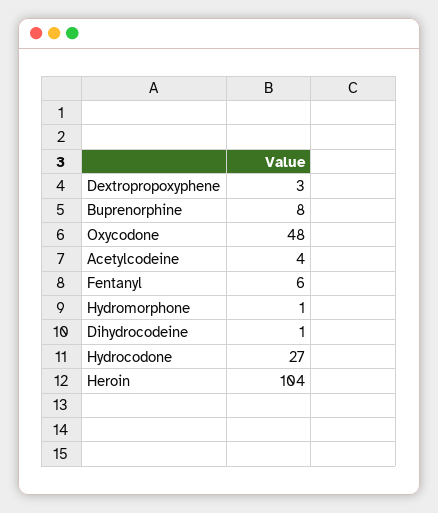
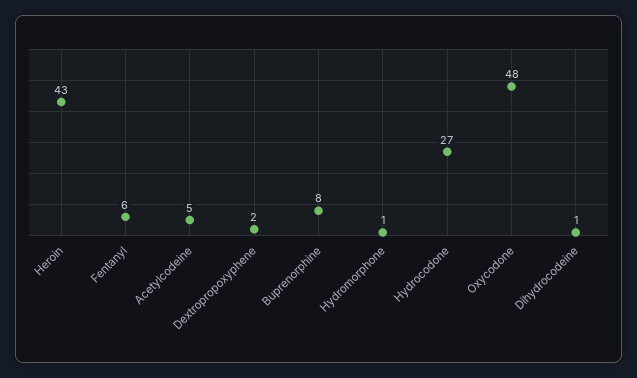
Dextropropoxyphene: 3 -> 2
Acetylcodeine: 4 -> 5
Heroin: 104 -> 43

